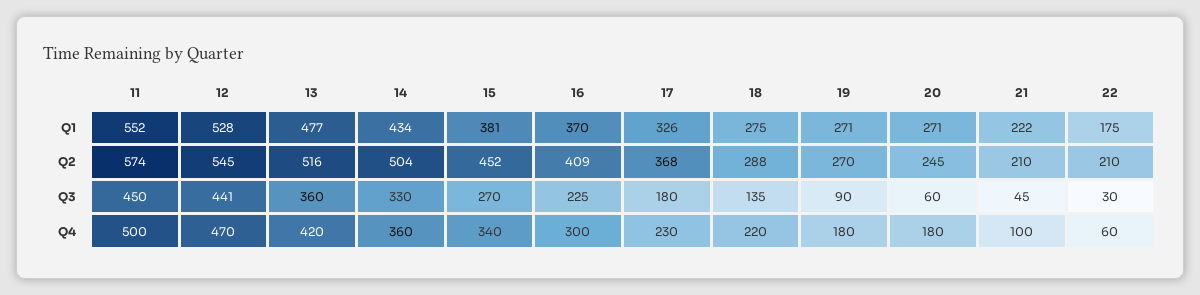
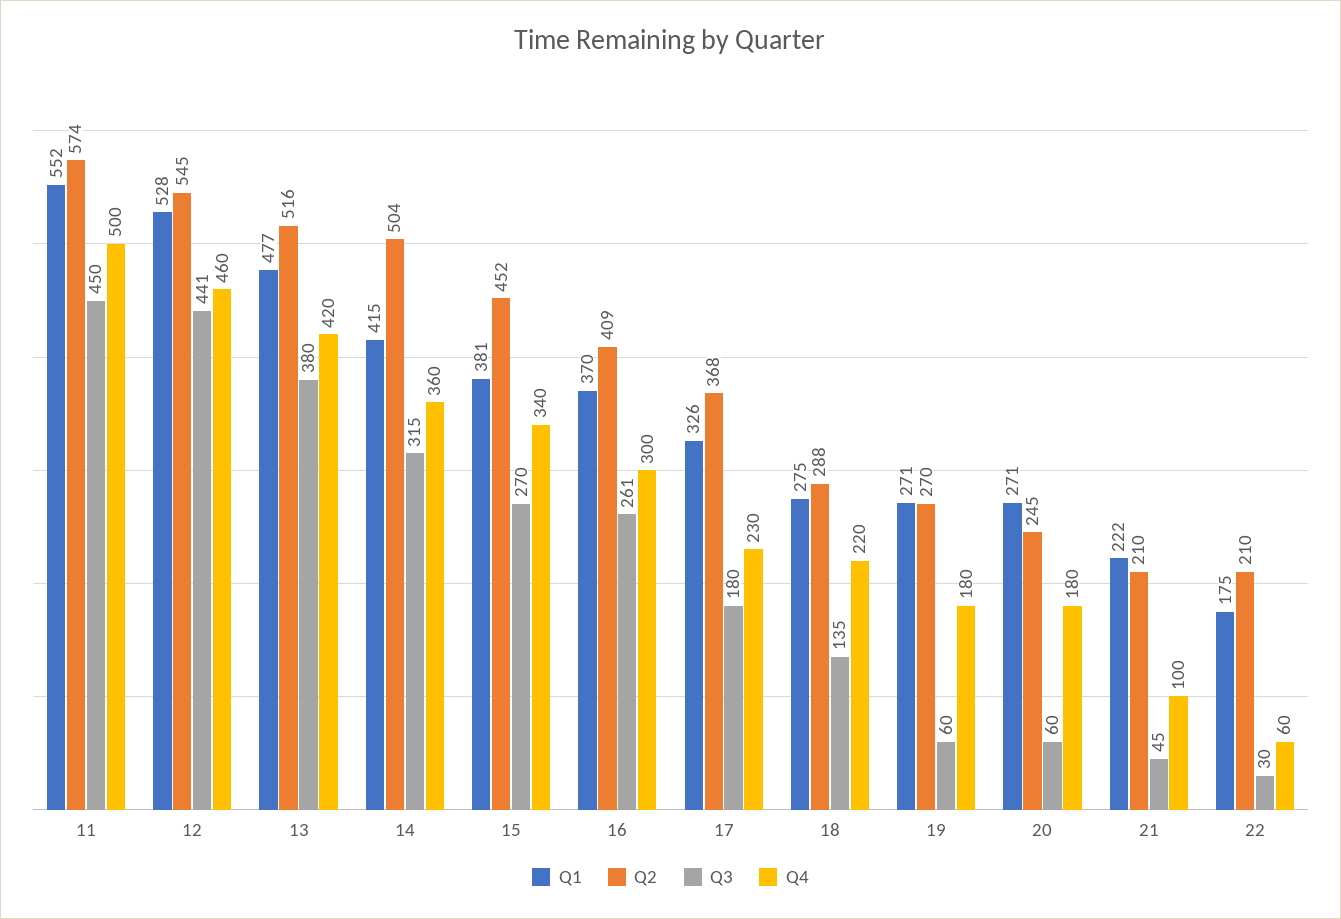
Q1, 14: 434 -> 415
Q3, 13: 360 -> 380
Q3, 14: 330 -> 315
Q3, 16: 225 -> 261
Q3, 19: 90 -> 60
Q4, 12: 470 -> 460

